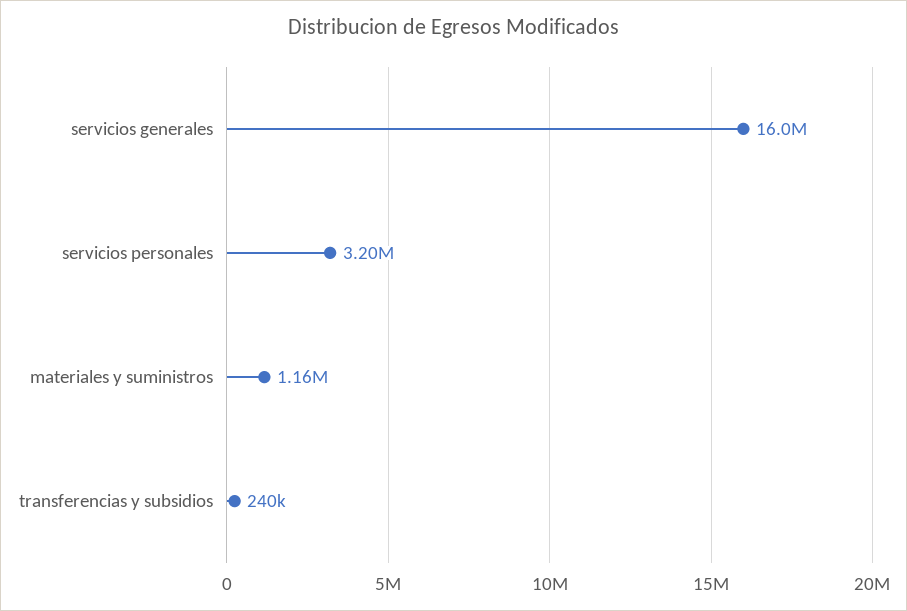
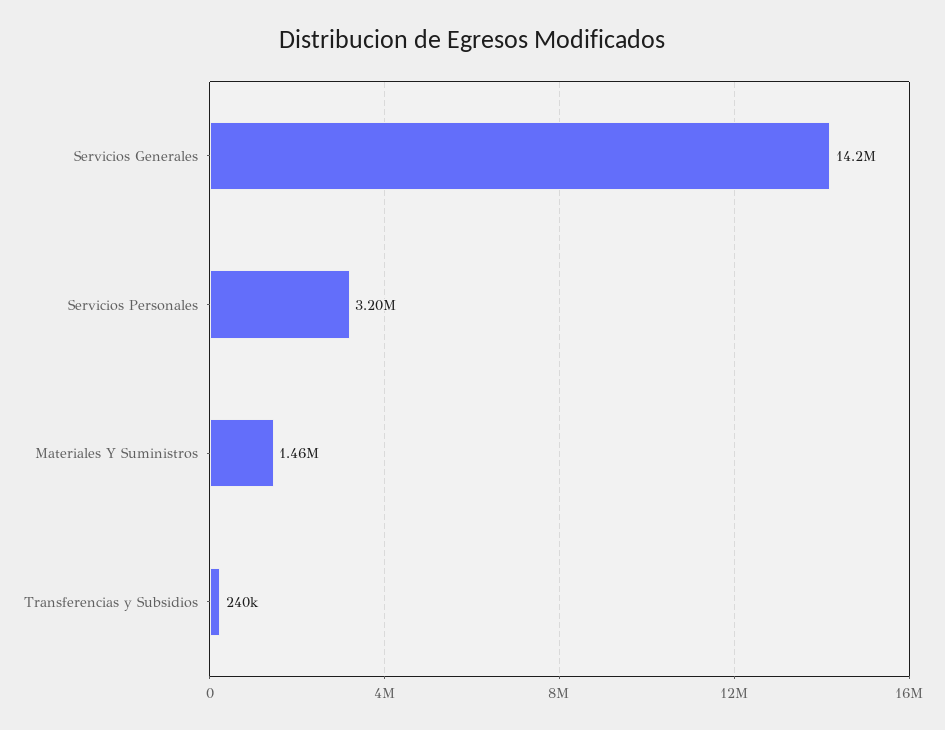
servicios generales: 16000000 -> 14200000
materiales y suministros: 1160000 -> 1460000

